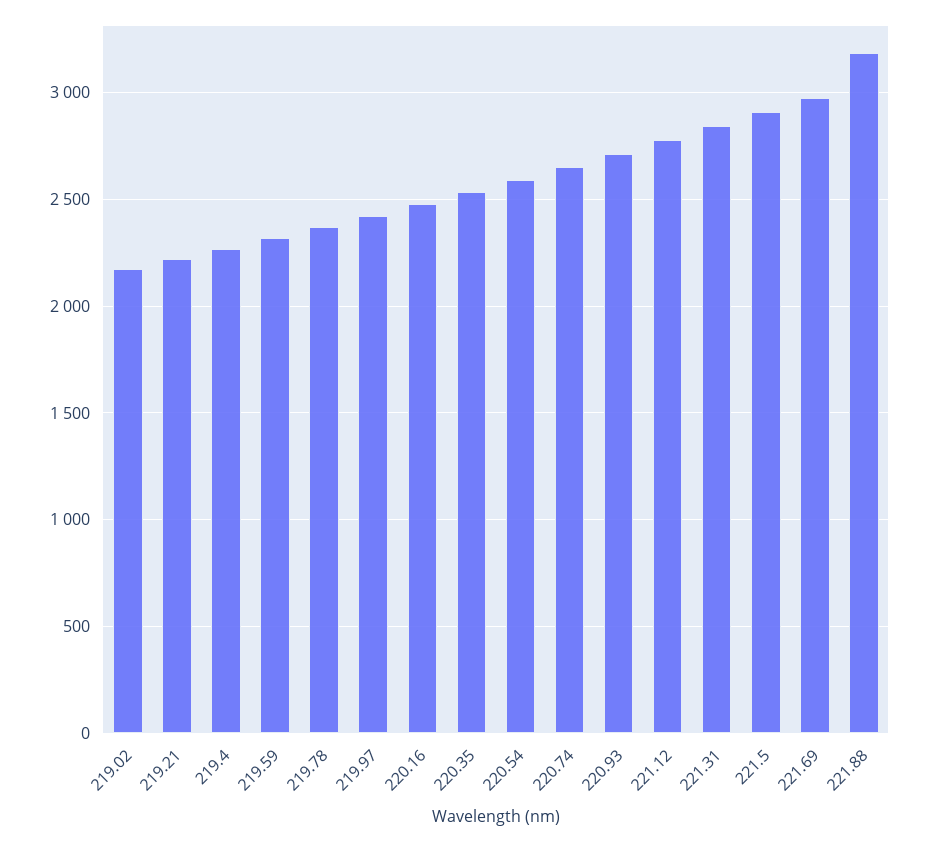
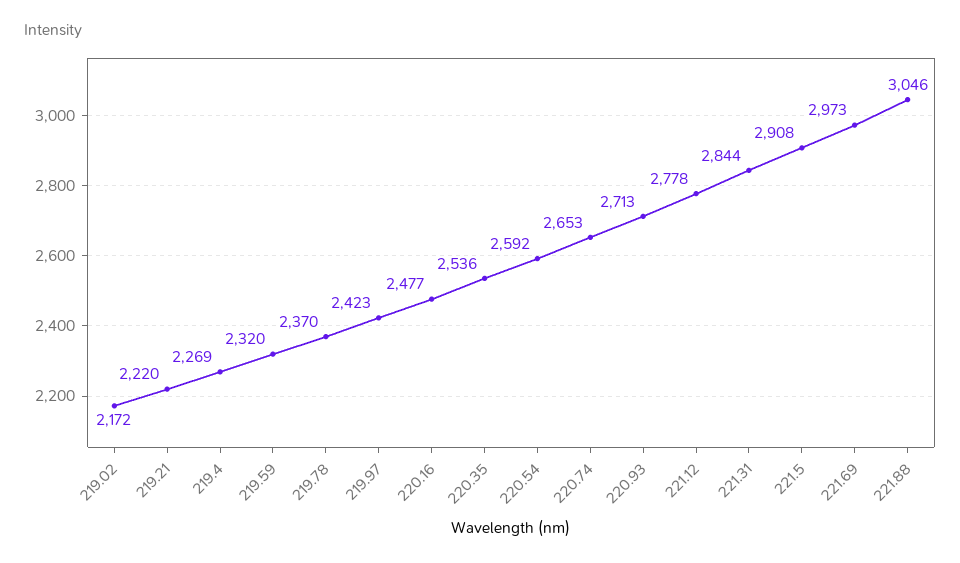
221.88: 3200 -> 3046

